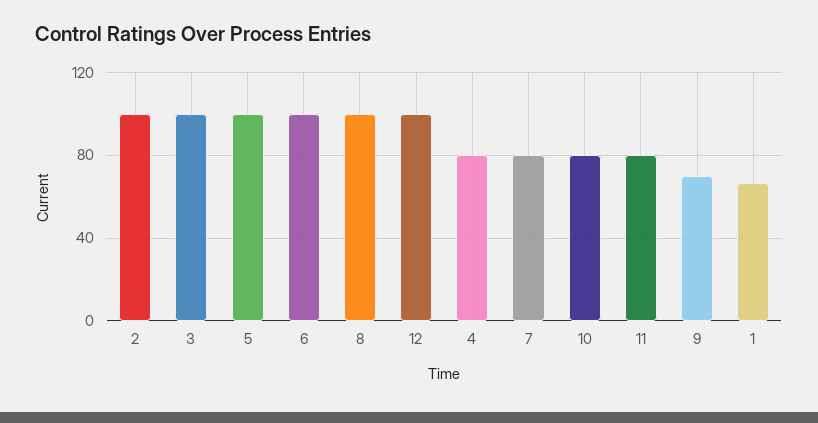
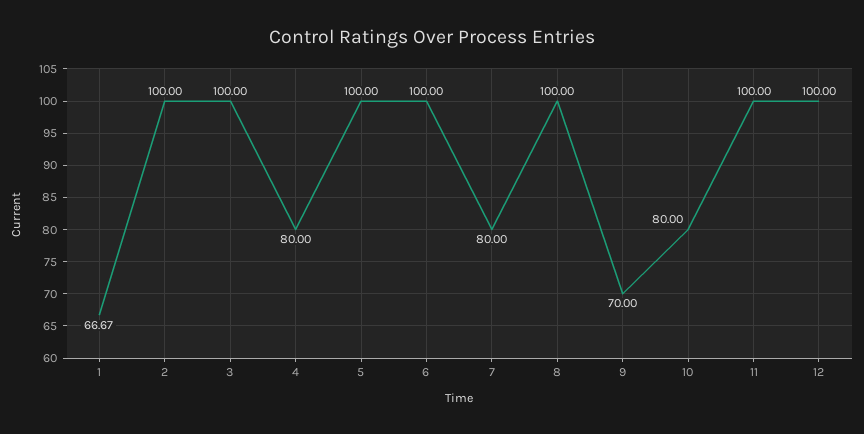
11: 80 -> 100

